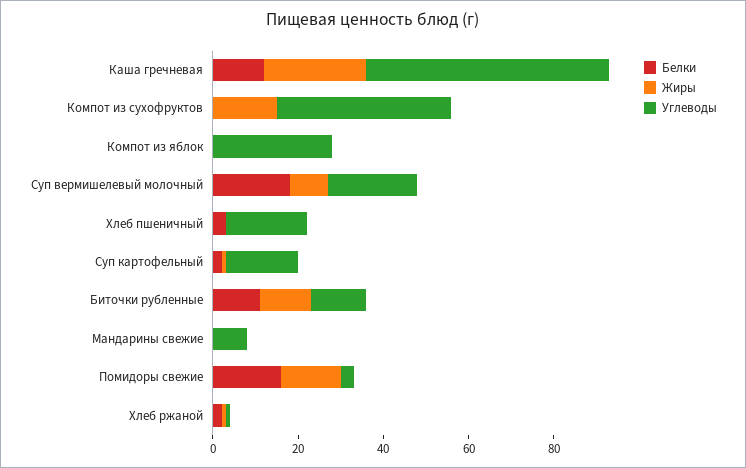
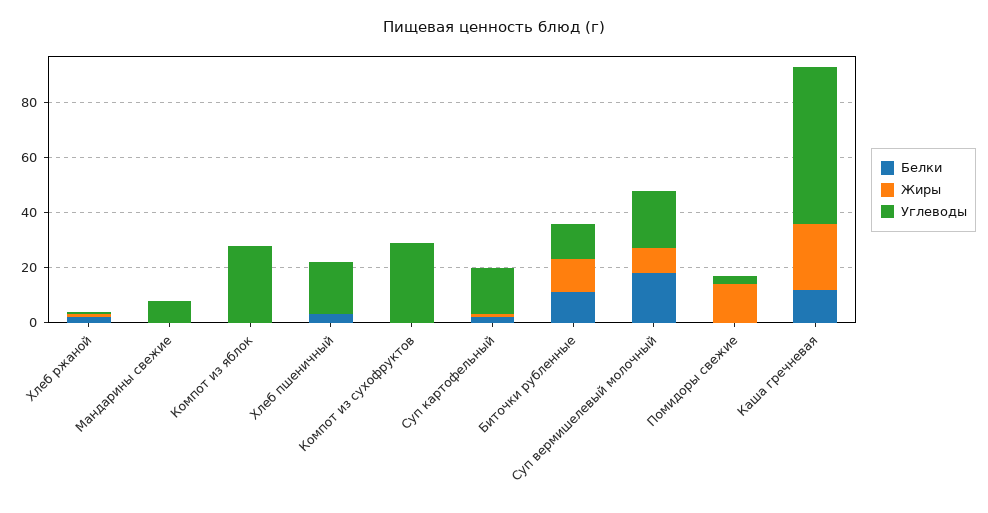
Жиры, Компот из сухофруктов: 15 -> 0
Углеводы, Компот из сухофруктов: 40 -> 30
Белки, Помидоры свежие: 15 -> 0

